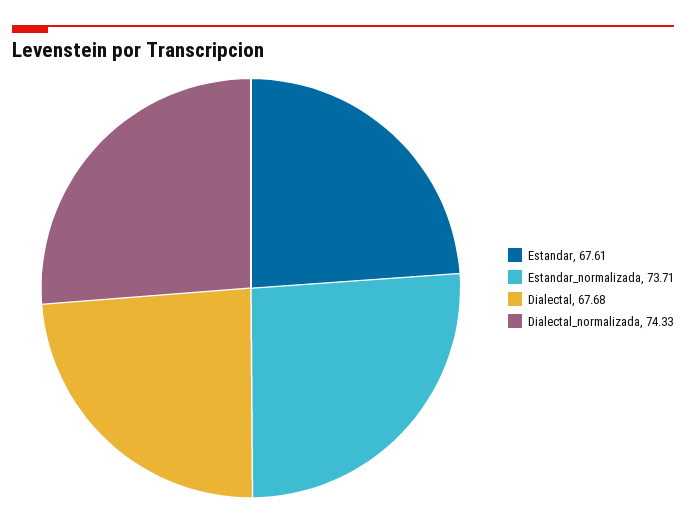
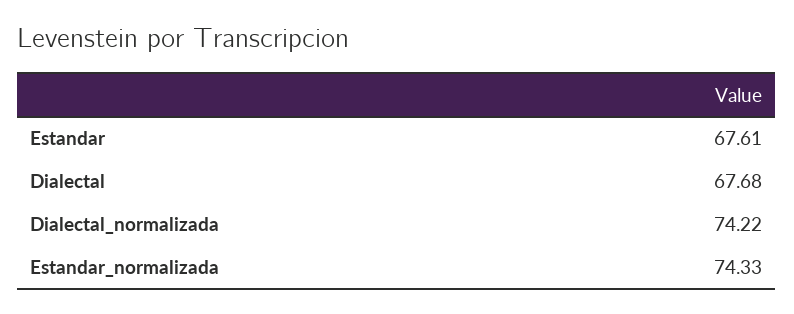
Estandar_normalizada: 73.71 -> 74.33
Dialectal_normalizada: 74.33 -> 74.22

